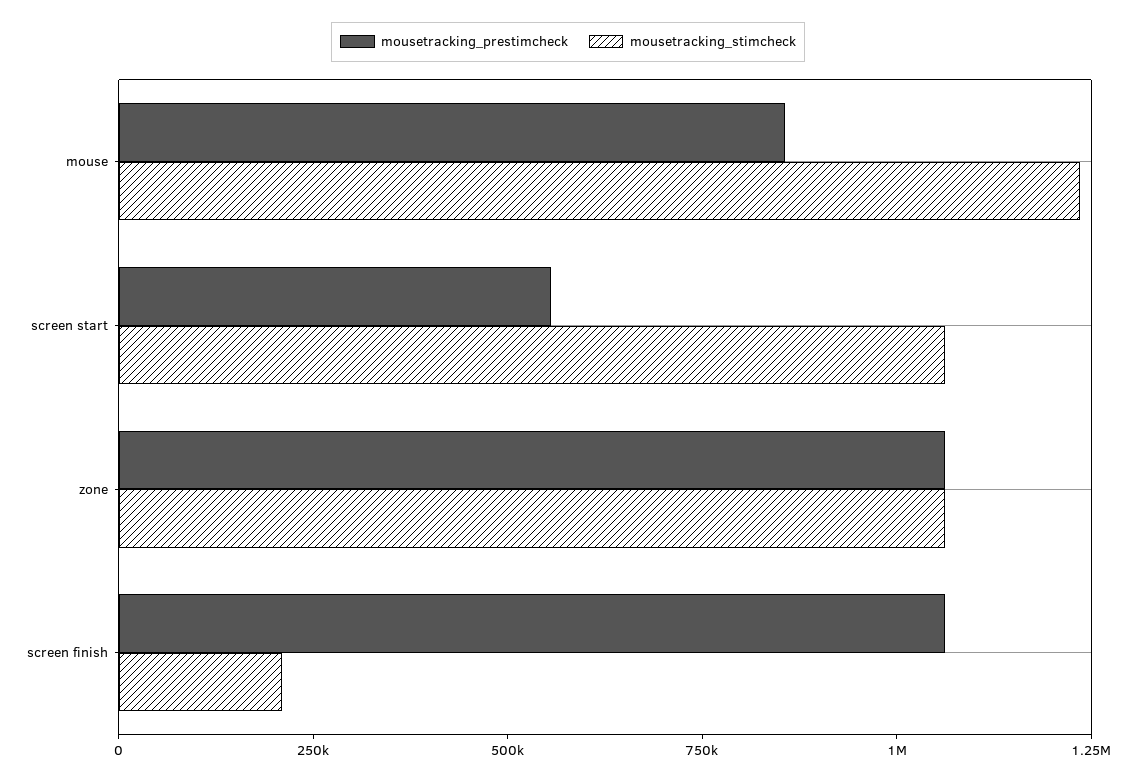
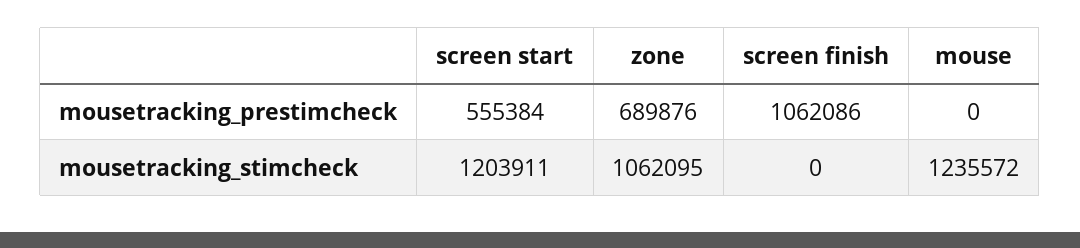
mousetracking_prestimcheck, mouse: 850000 -> 0
mousetracking_stimcheck, screen start: 1050000 -> 1203911
mousetracking_prestimcheck, zone: 1050000 -> 689876
mousetracking_stimcheck, screen finish: 200000 -> 0

